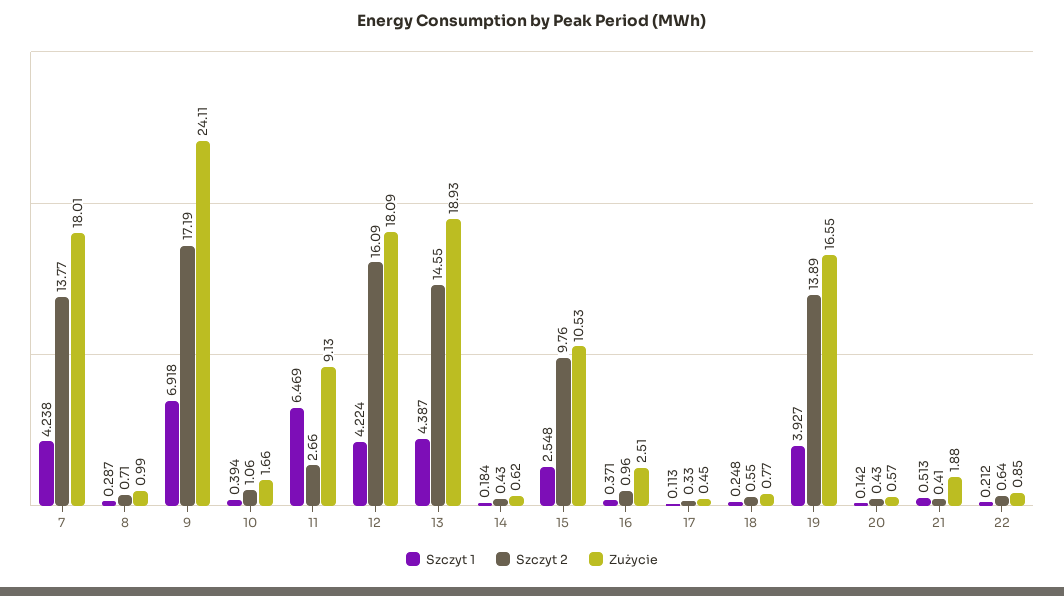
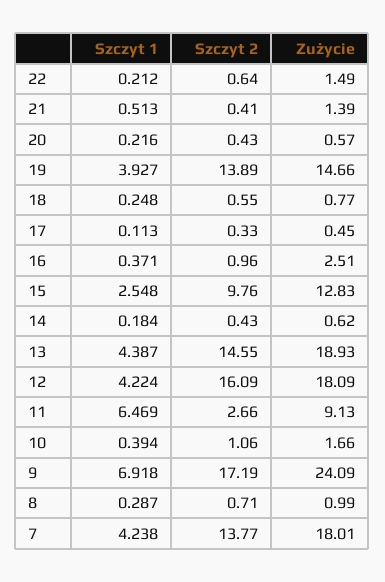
Zużycie, 9: 24.11 -> 24.09
Zużycie, 15: 10.53 -> 12.83
Zużycie, 19: 16.55 -> 14.66
Szczyt 1, 20: 0.142 -> 0.216
Zużycie, 21: 1.88 -> 1.39
Zużycie, 22: 0.85 -> 1.49

